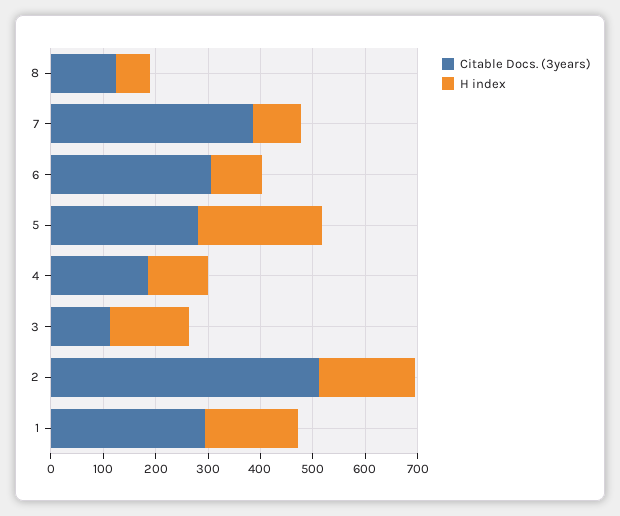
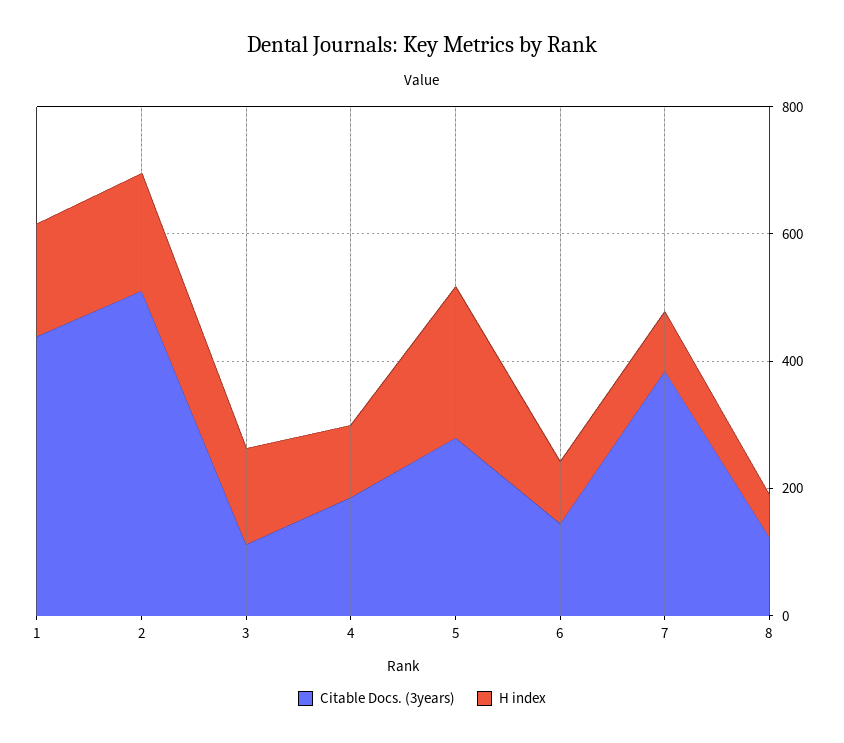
Citable Docs. (3years), 6: 300 -> 150
Citable Docs. (3years), 1: 300 -> 450

